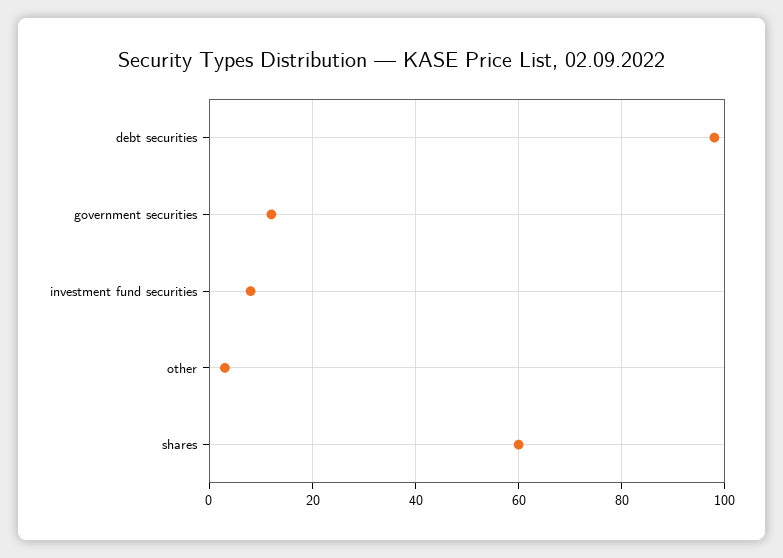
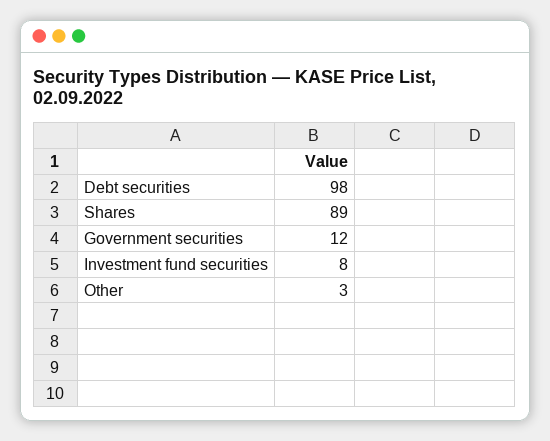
shares: 60 -> 89

